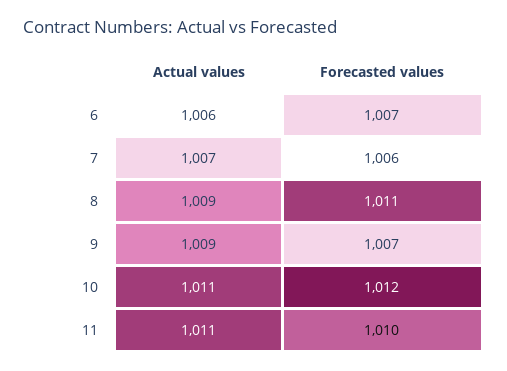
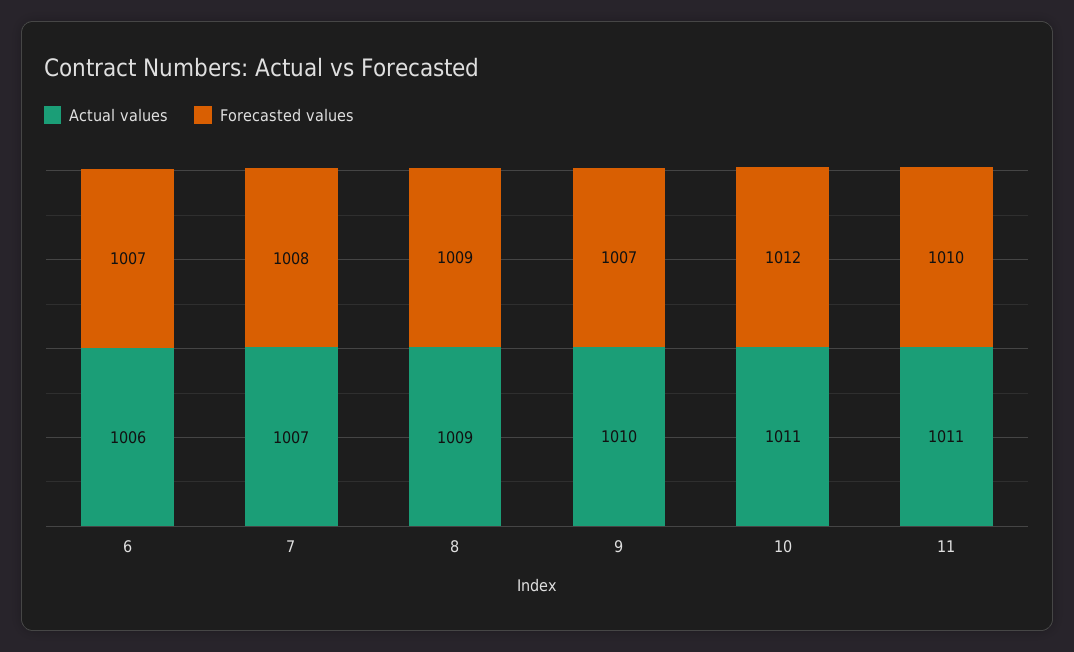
Forecasted values, 7: 1006 -> 1008
Forecasted values, 8: 1011 -> 1009
Actual values, 9: 1009 -> 1010

